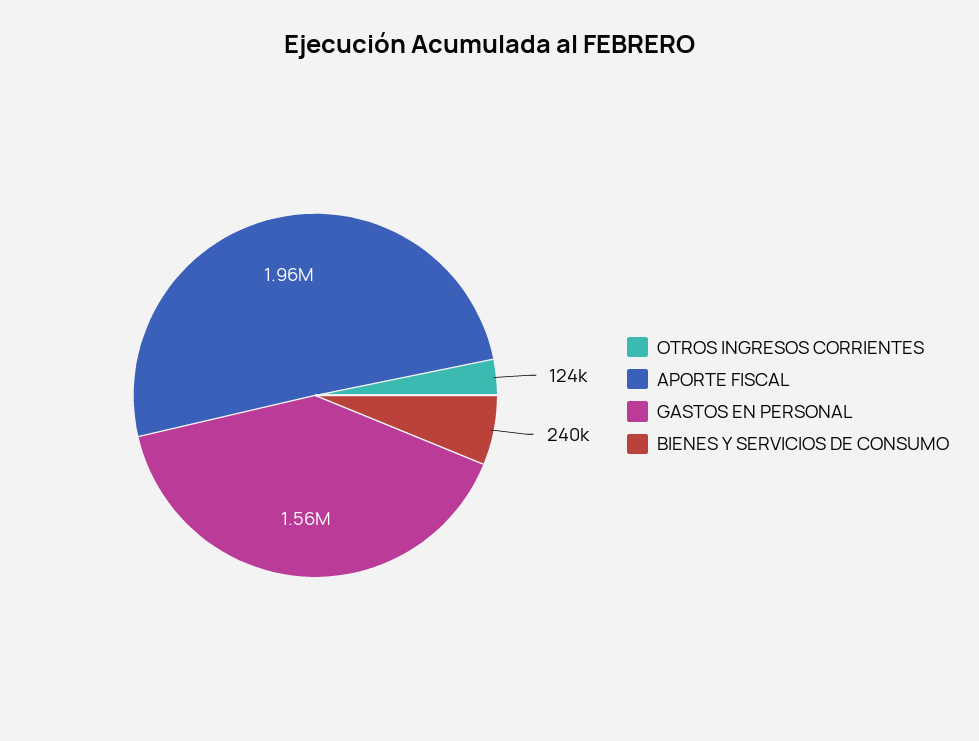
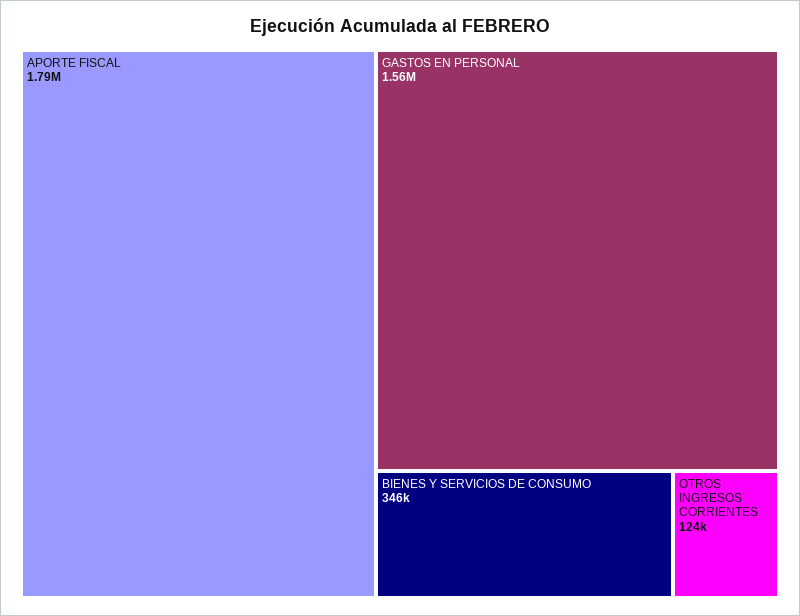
APORTE FISCAL: 1960000 -> 1790000
BIENES Y SERVICIOS DE CONSUMO: 240000 -> 346000

